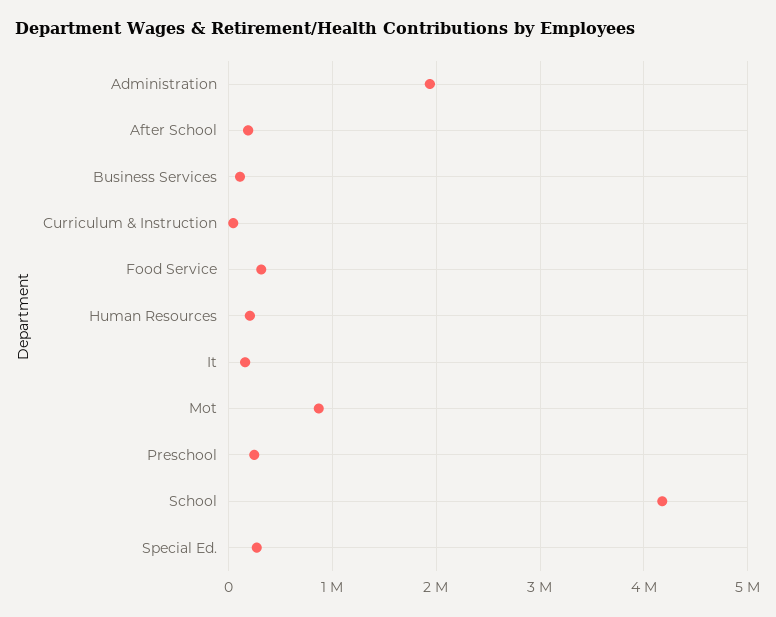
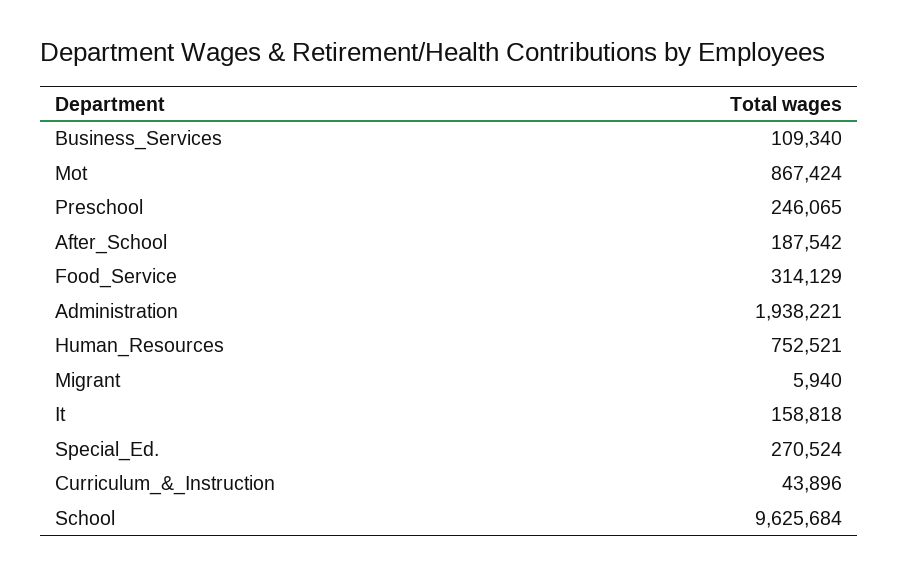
Human Resources: 200000 -> 752521
School: 4200000 -> 9625684
Migrant: none -> 5940

